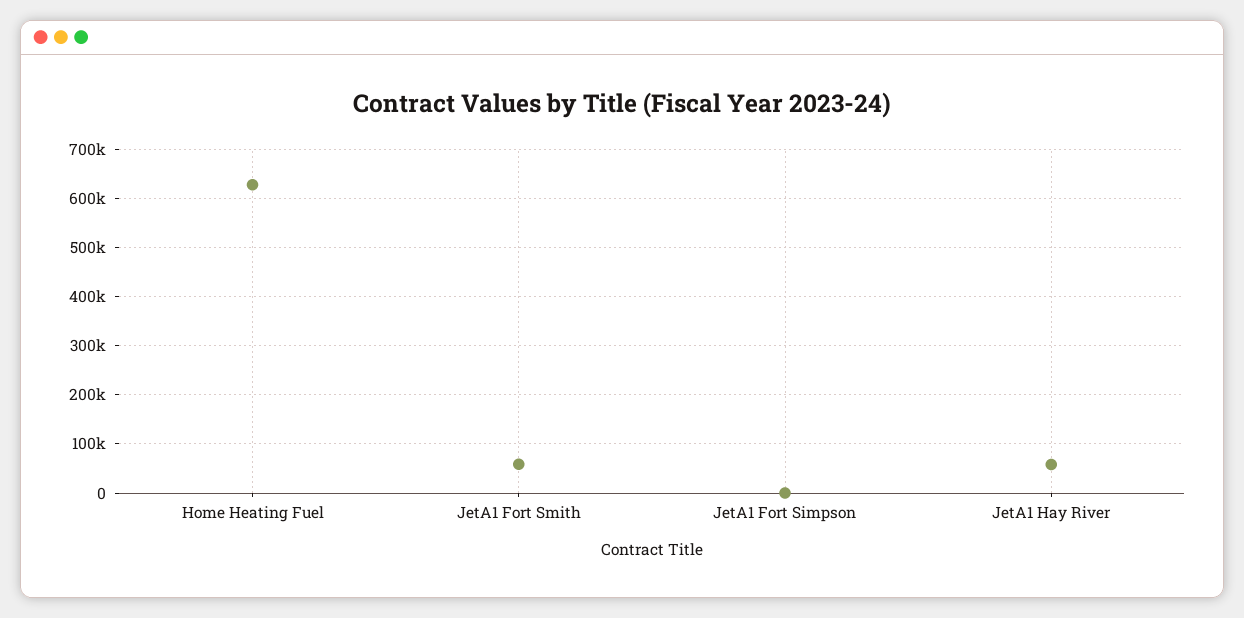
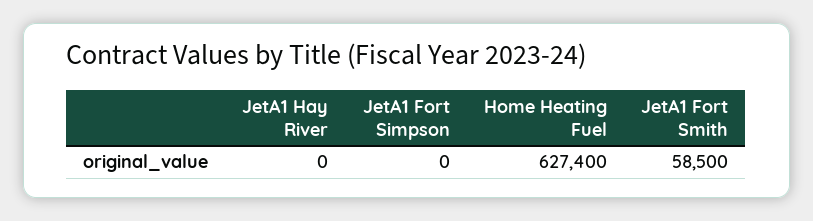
JetA1 Hay River: 60000 -> 0

